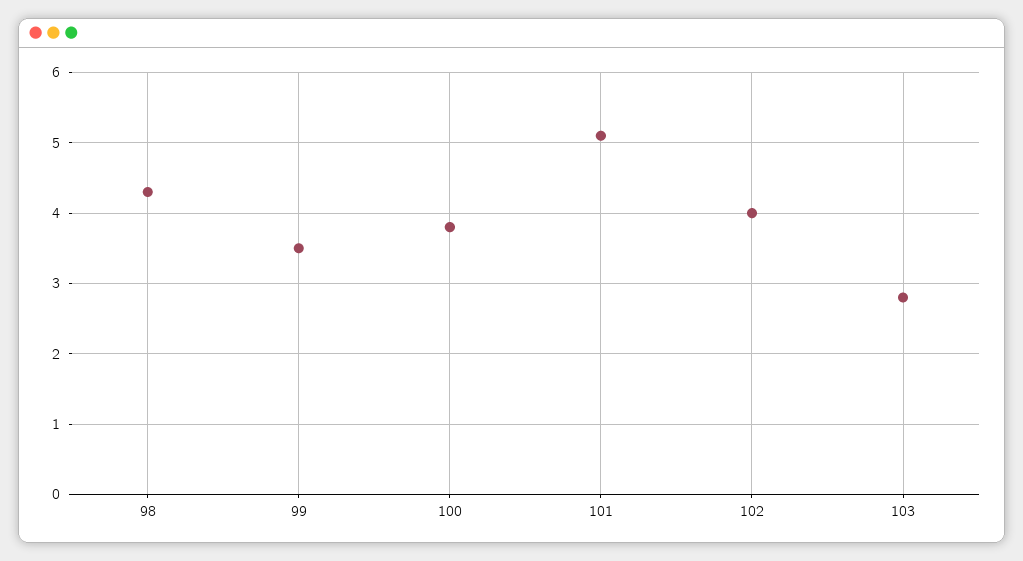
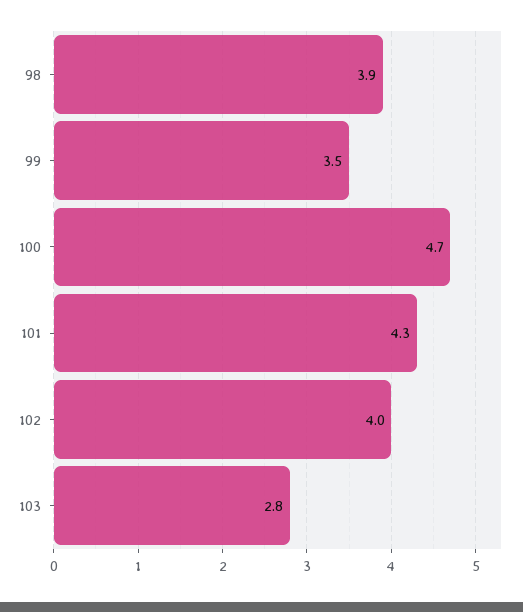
98: 4.3 -> 3.9
100: 3.8 -> 4.7
101: 5.1 -> 4.3

